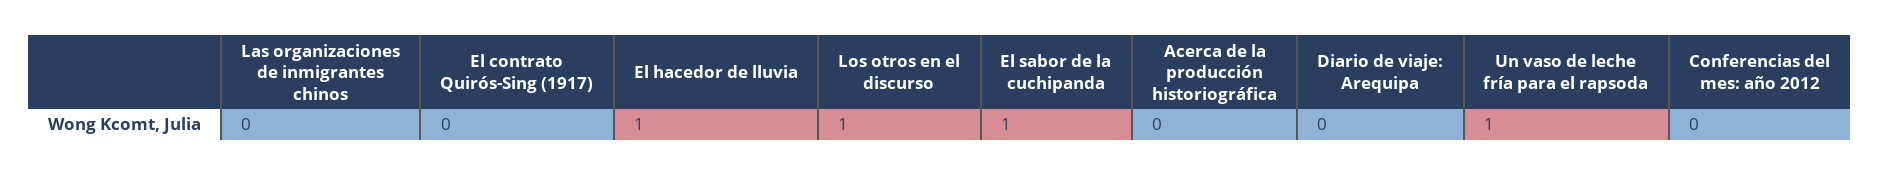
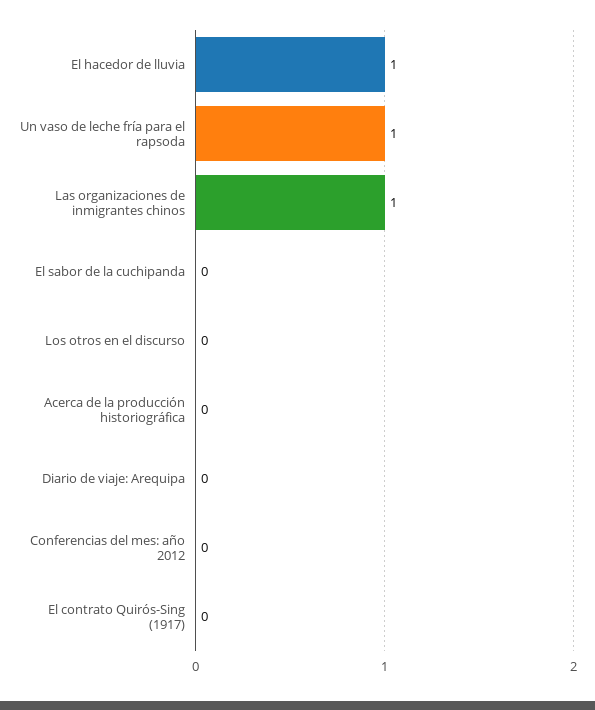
Las organizaciones de inmigrantes chinos: 0 -> 1
Los otros en el discurso: 1 -> 0
El sabor de la cuchipanda: 1 -> 0

